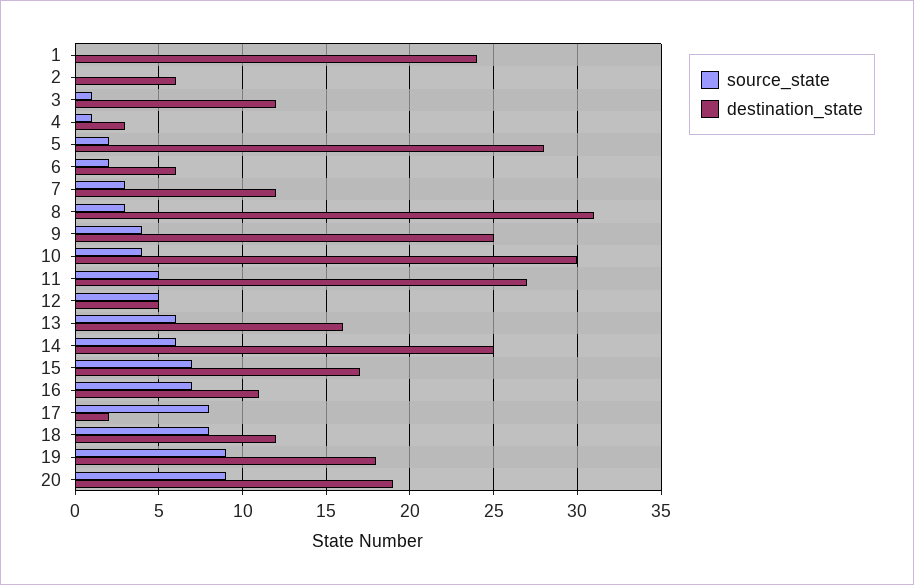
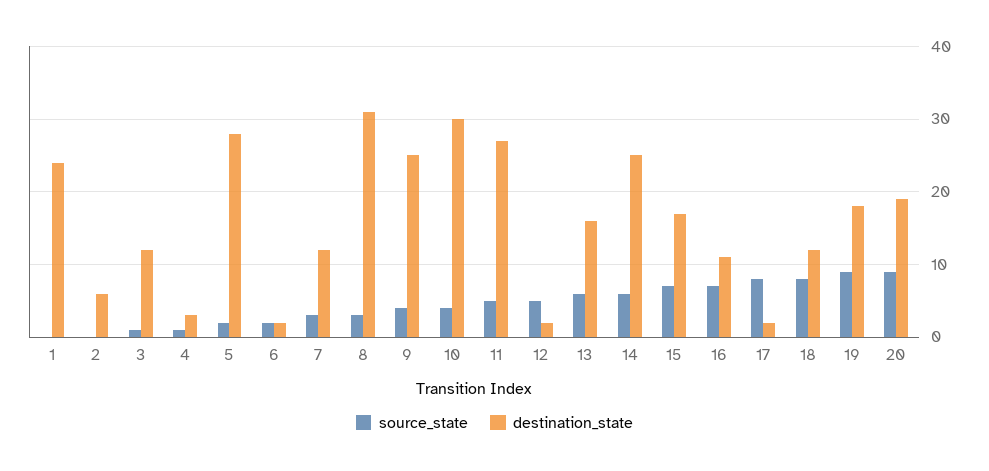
destination_state, 6: 6 -> 2
destination_state, 12: 5 -> 2

